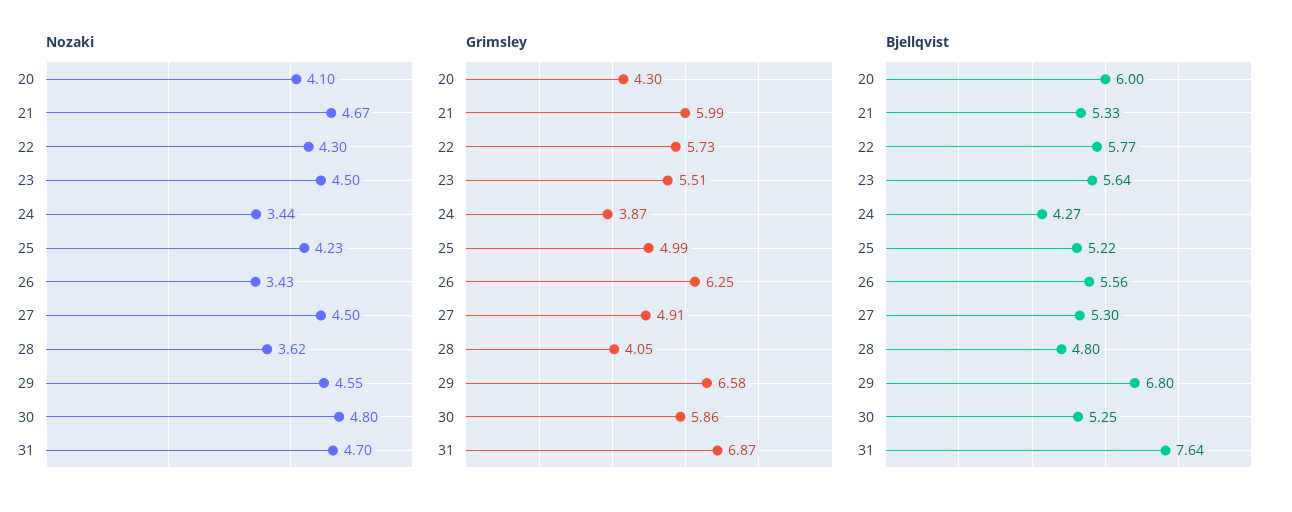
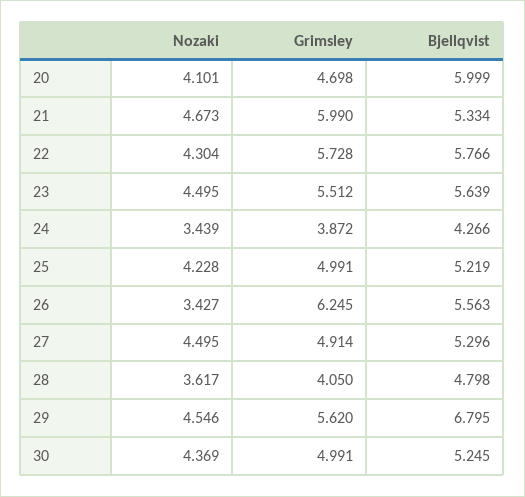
Nozaki, 30: 4.8 -> 4.369
Nozaki, 31: 4.7 -> none
Grimsley, 20: 4.3 -> 4.698
Grimsley, 29: 6.58 -> 5.62
Grimsley, 30: 5.86 -> 4.991
Grimsley, 31: 6.87 -> none
Bjellqvist, 31: 7.64 -> none

